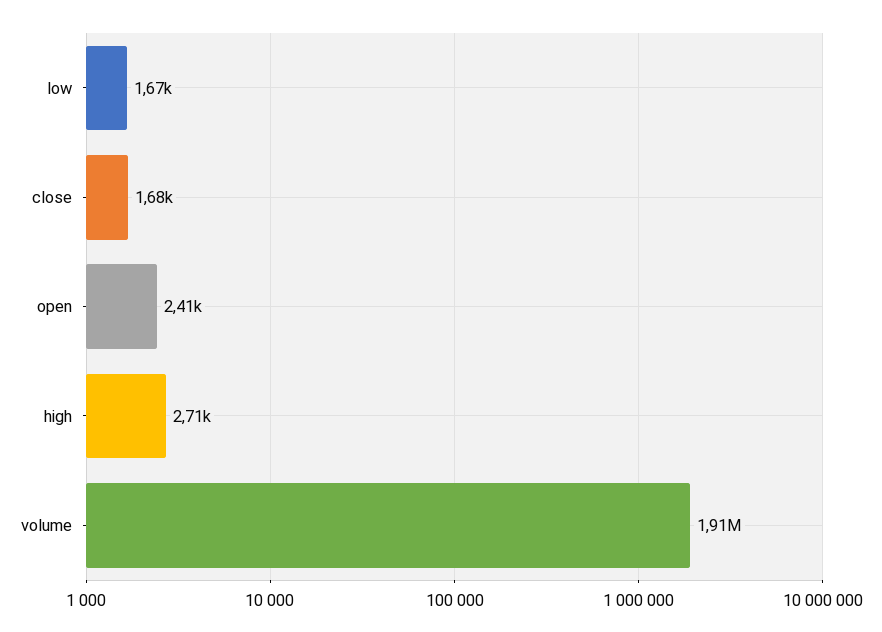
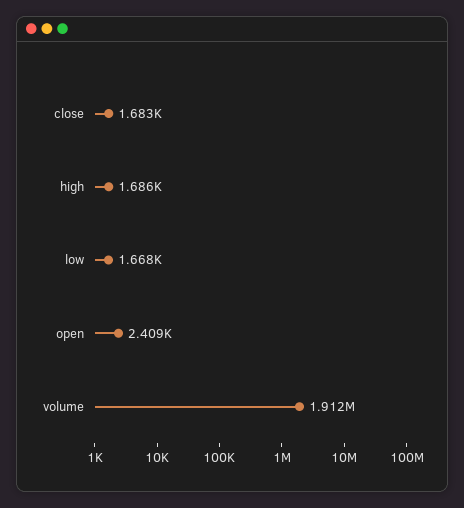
high: 2710 -> 1686

